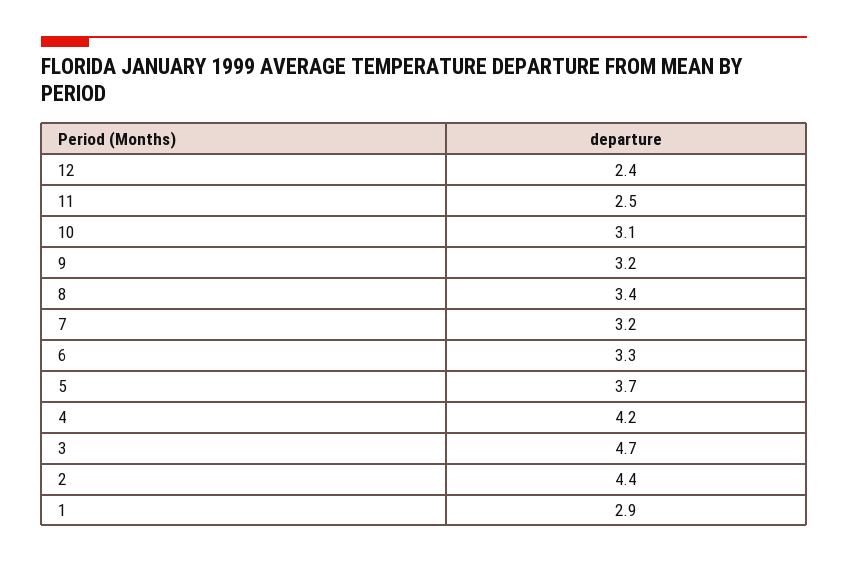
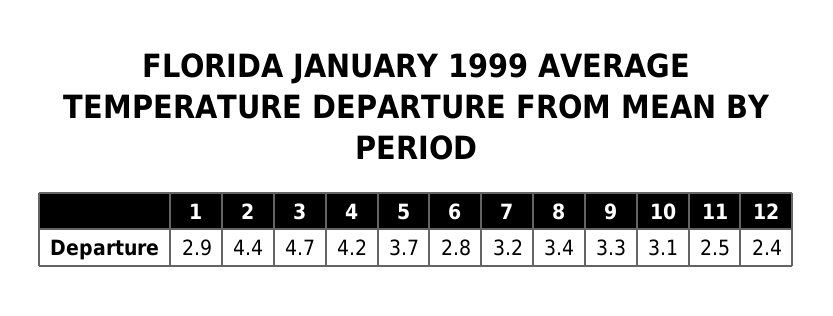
9: 3.2 -> 3.3
6: 3.3 -> 2.8

